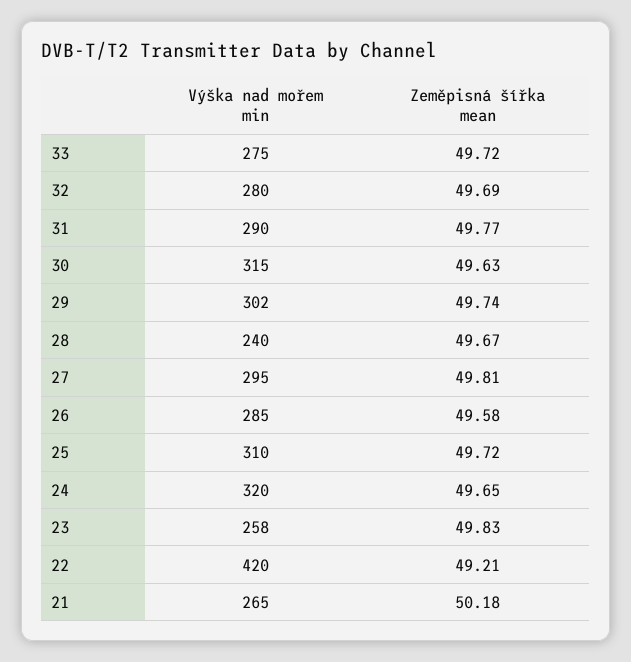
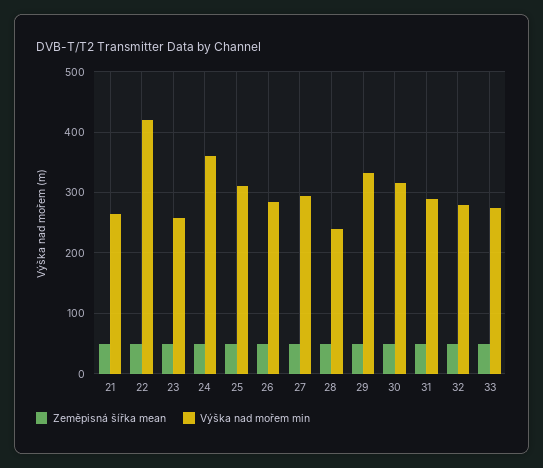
Výška nad mořem min, 29: 302 -> 330
Výška nad mořem min, 24: 320 -> 360

